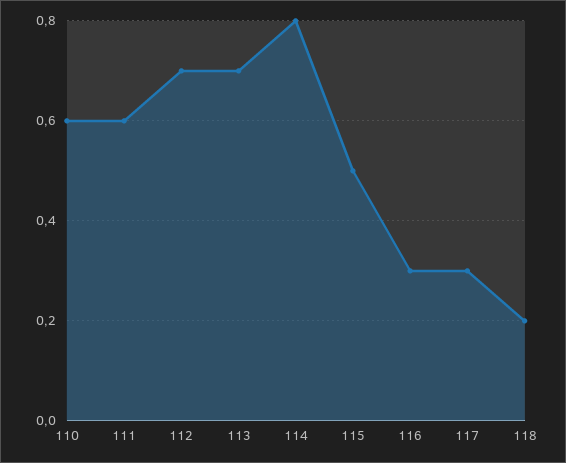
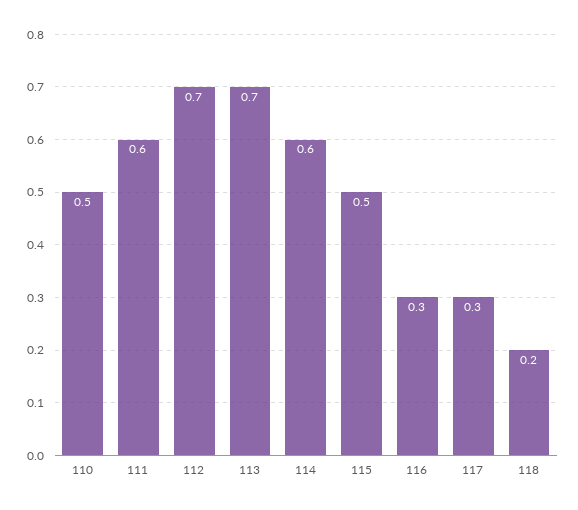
110: 0.6 -> 0.5
114: 0.8 -> 0.6

